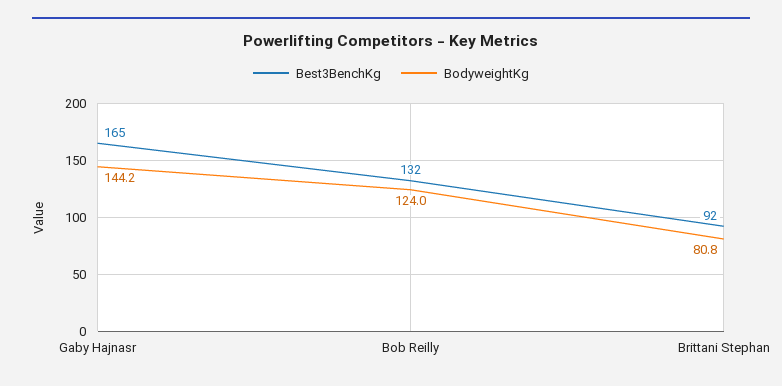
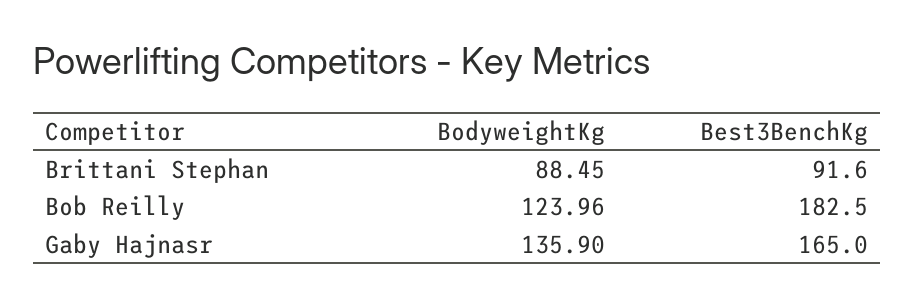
BodyweightKg, Gaby Hajnasr: 144.2 -> 135.9
Best3BenchKg, Bob Reilly: 132 -> 182.5
BodyweightKg, Brittani Stephan: 80.8 -> 88.45

